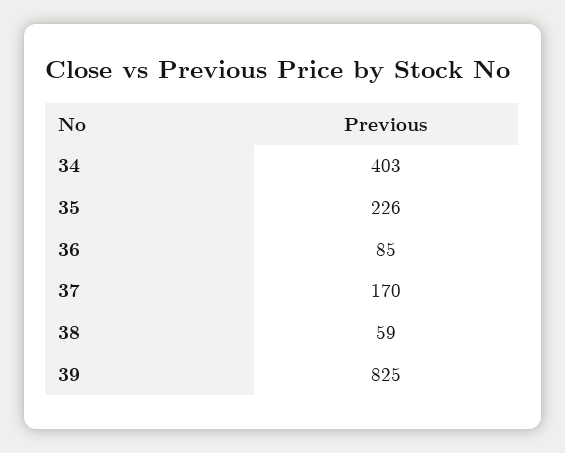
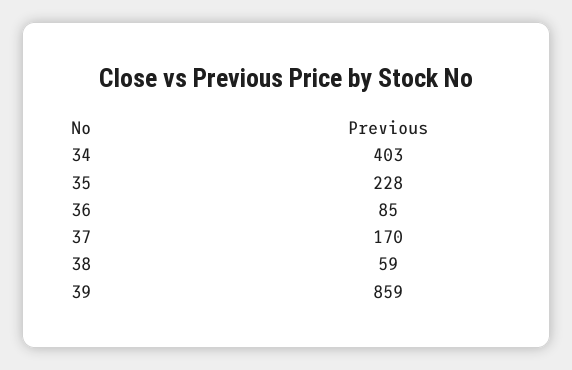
35: 226 -> 228
39: 825 -> 859

